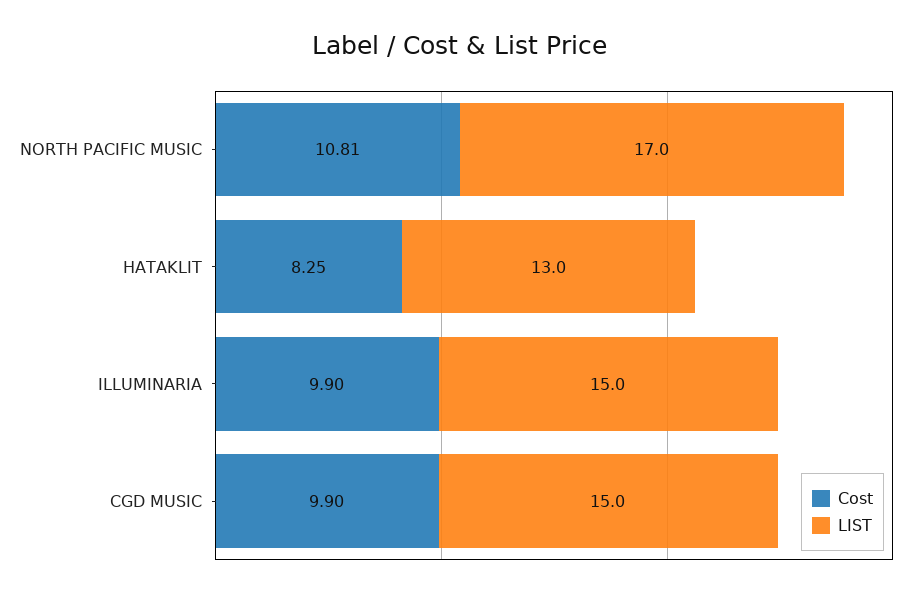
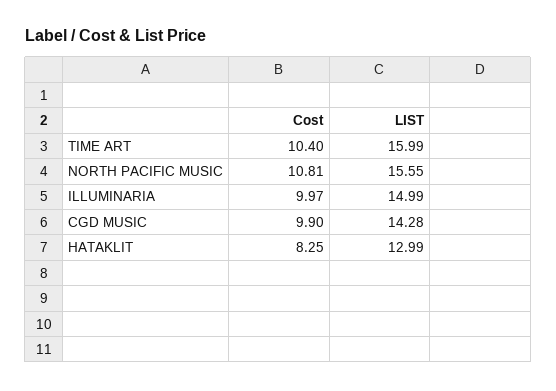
LIST, NORTH PACIFIC MUSIC: 17 -> 15.55
Cost, ILLUMINARIA: 9.9 -> 9.97
LIST, CGD MUSIC: 15 -> 14.28
Cost, TIME ART: none -> 10.4
LIST, TIME ART: none -> 15.99

